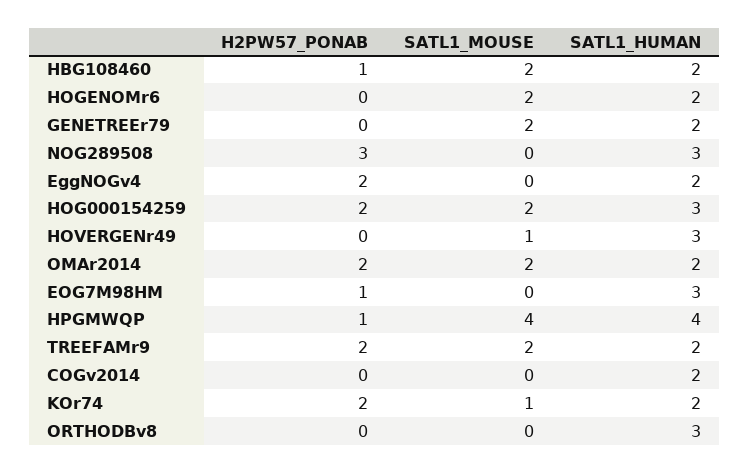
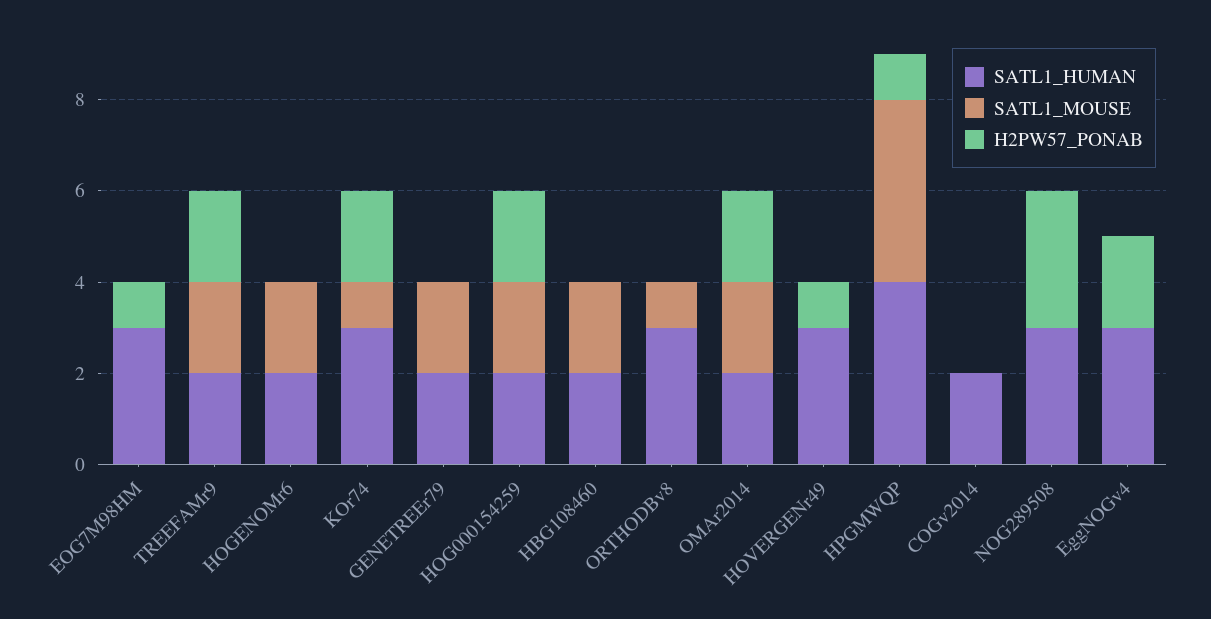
H2PW57_PONAB, HBG108460: 1 -> 0
SATL1_HUMAN, EggNOGv4: 2 -> 3
SATL1_HUMAN, HOG000154259: 3 -> 2
H2PW57_PONAB, HOVERGENr49: 0 -> 1
SATL1_MOUSE, HOVERGENr49: 1 -> 0
SATL1_HUMAN, KOr74: 2 -> 3
SATL1_MOUSE, ORTHODBv8: 0 -> 1

